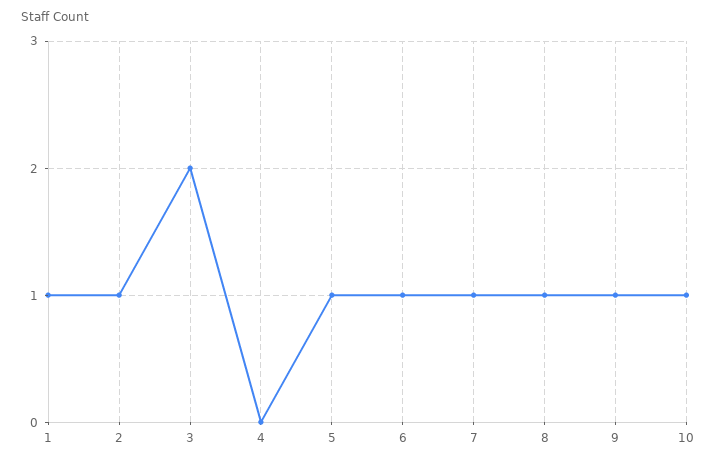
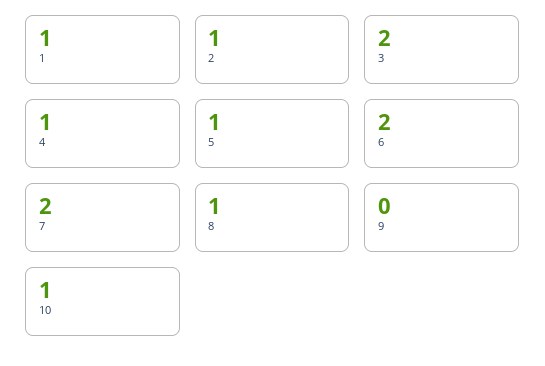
4: 0 -> 1
6: 1 -> 2
7: 1 -> 2
9: 1 -> 0

